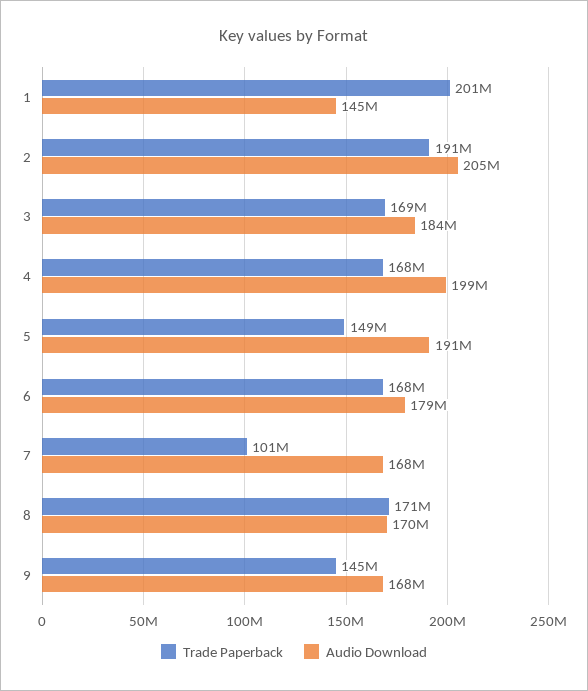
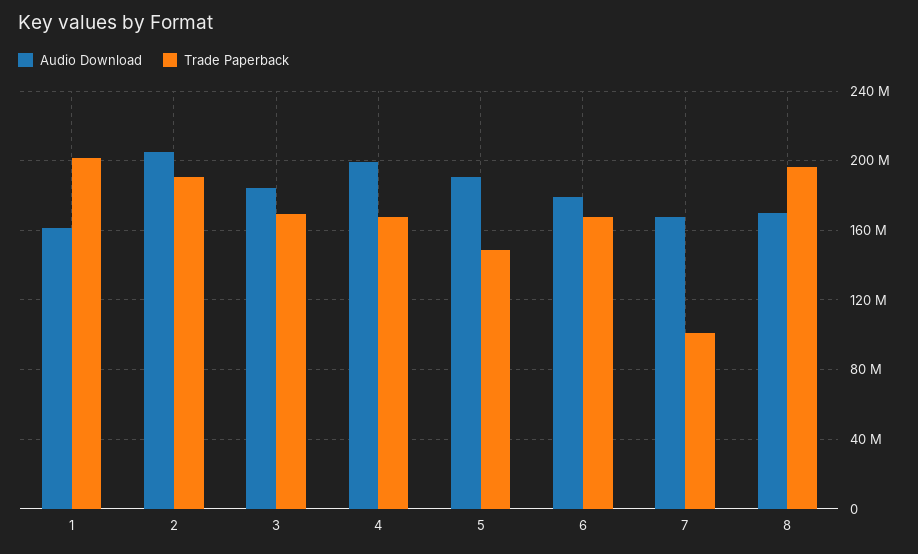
Audio Download, 1: 145000000 -> 160000000
Trade Paperback, 8: 171000000 -> 195000000
Trade Paperback, 9: 145000000 -> none
Audio Download, 9: 168000000 -> none

